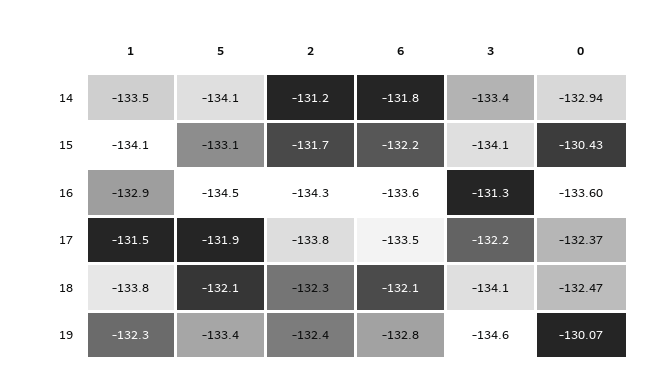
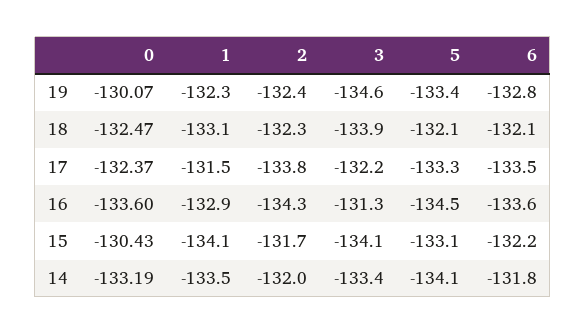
2, 14: -131.2 -> -132
0, 14: -132.94 -> -133.19
5, 17: -131.9 -> -133.3
1, 18: -133.8 -> -133.1
3, 18: -134.1 -> -133.9

